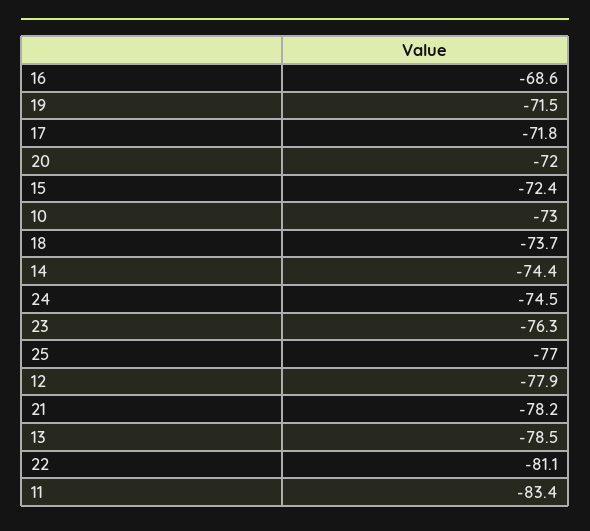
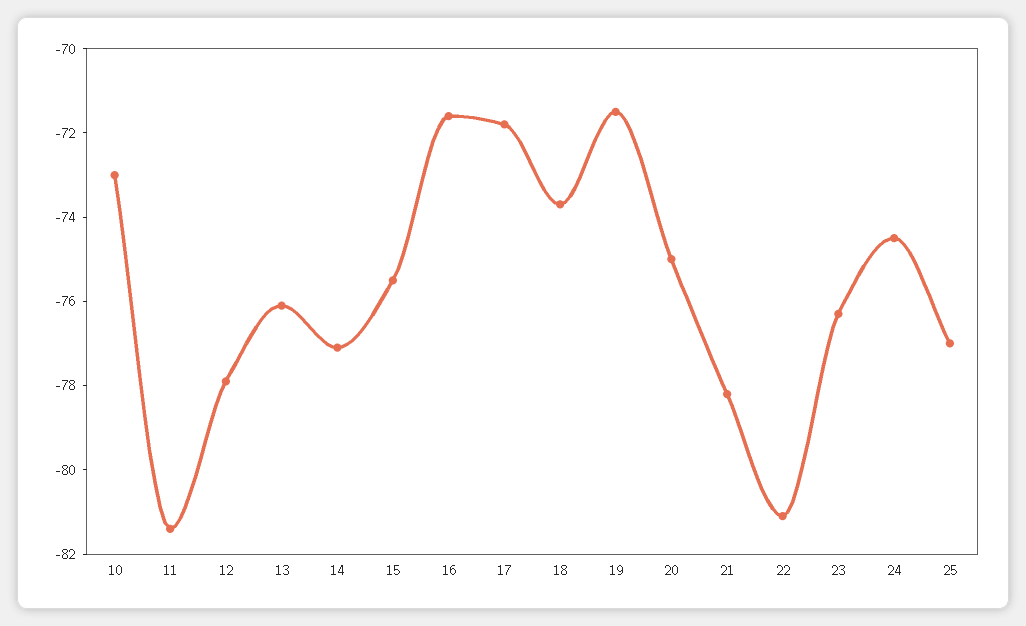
16: -68.6 -> -71.5
20: -72 -> -75
15: -72.4 -> -75.5
14: -74.4 -> -77
13: -78.5 -> -76
11: -83.4 -> -81.5

